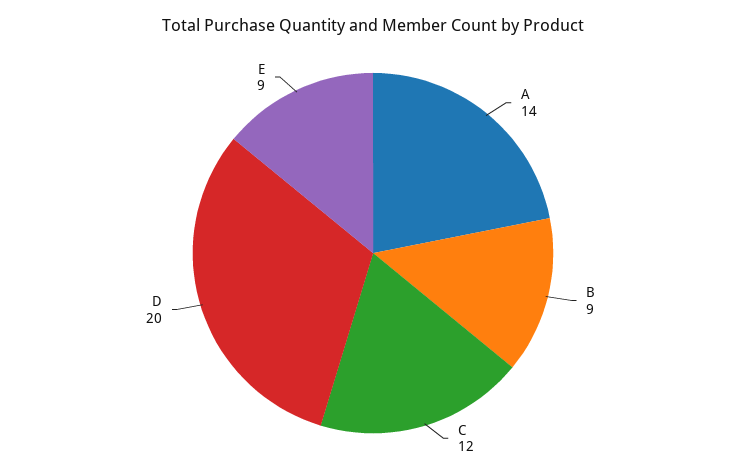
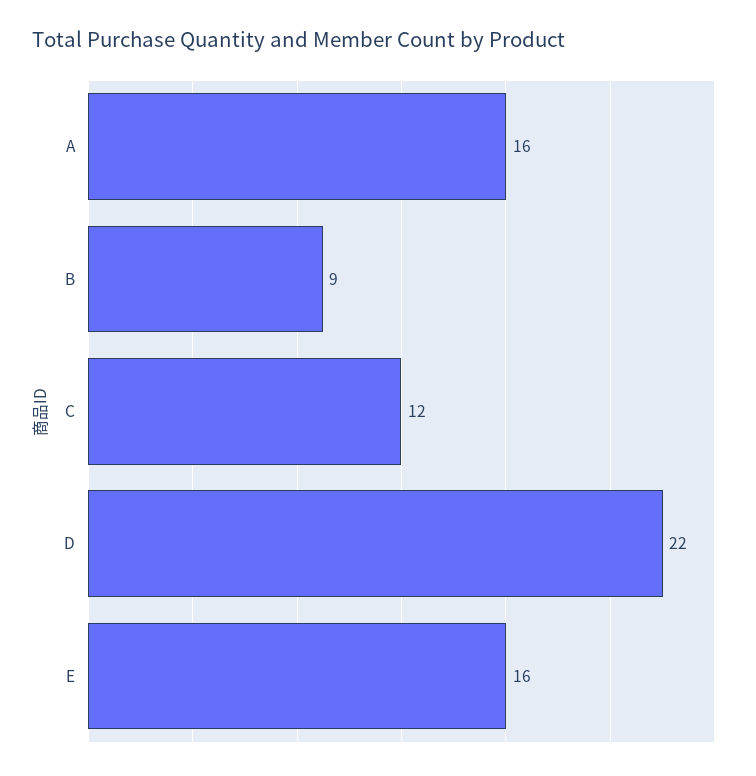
A: 14 -> 16
D: 20 -> 22
E: 9 -> 16

